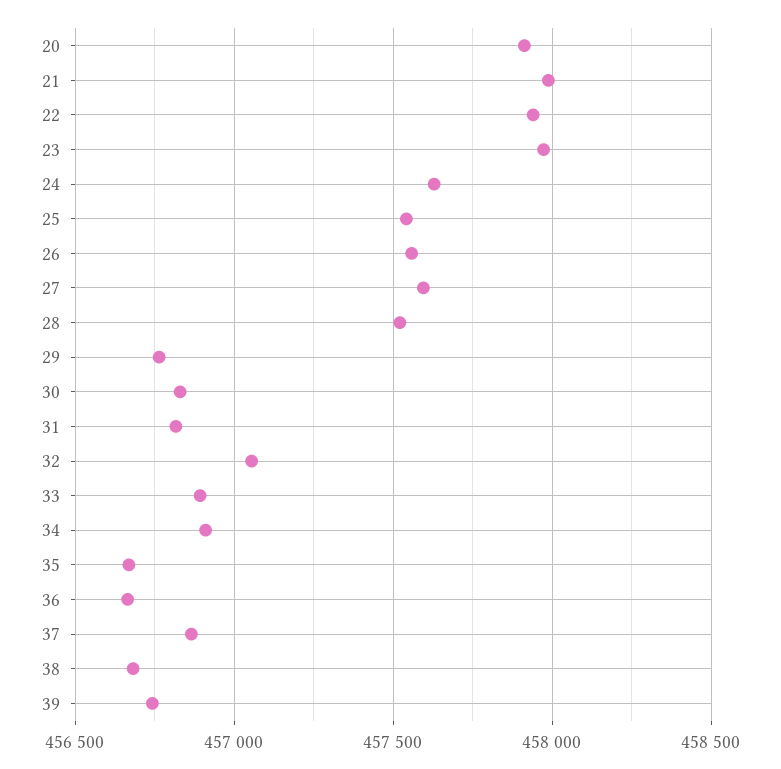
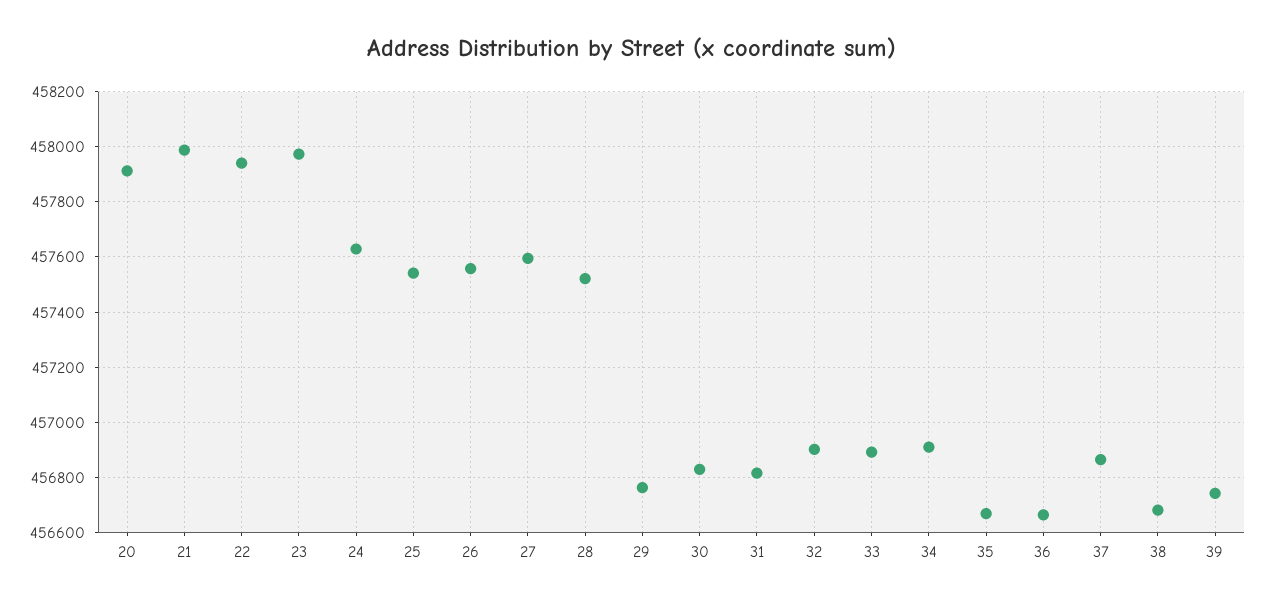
32: 457050 -> 456900

